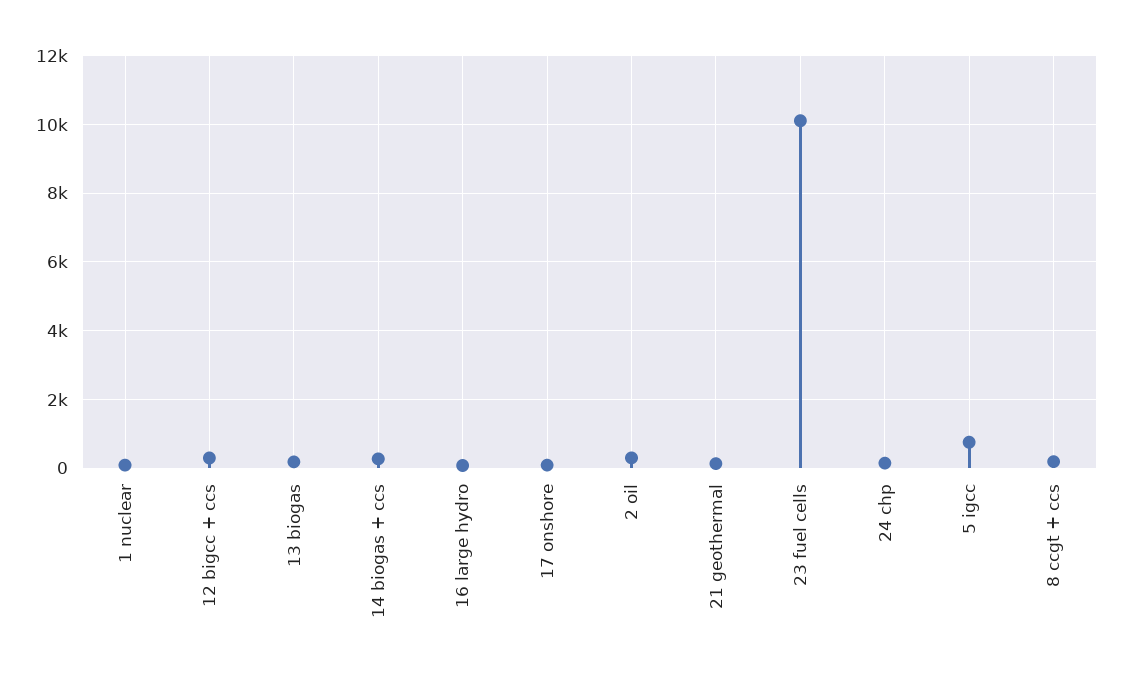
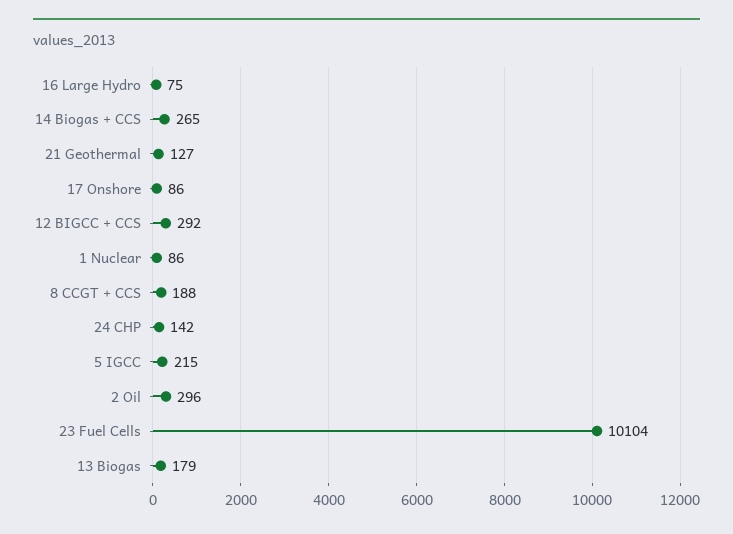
5 igcc: 800 -> 215

